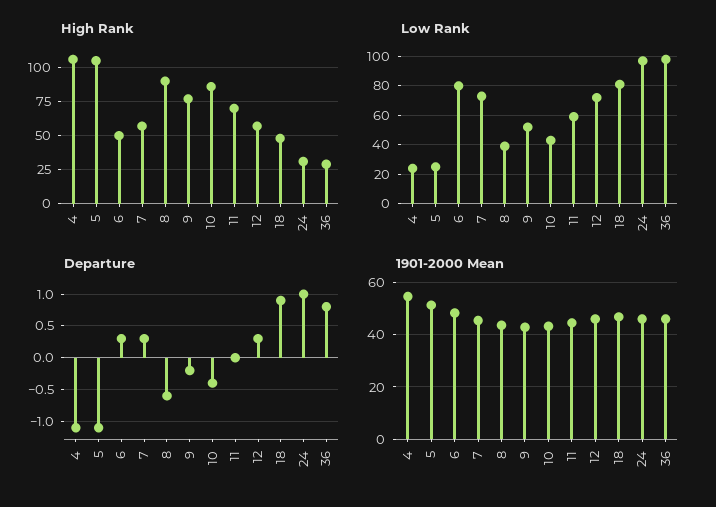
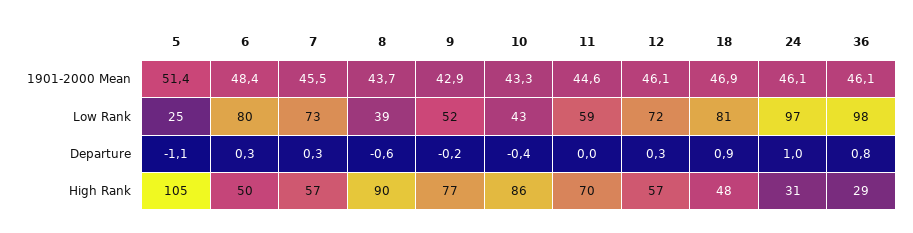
High Rank, 4: 105 -> none
Low Rank, 4: 25 -> none
Departure, 4: -1.1 -> none
1901-2000 Mean, 4: 55 -> none

